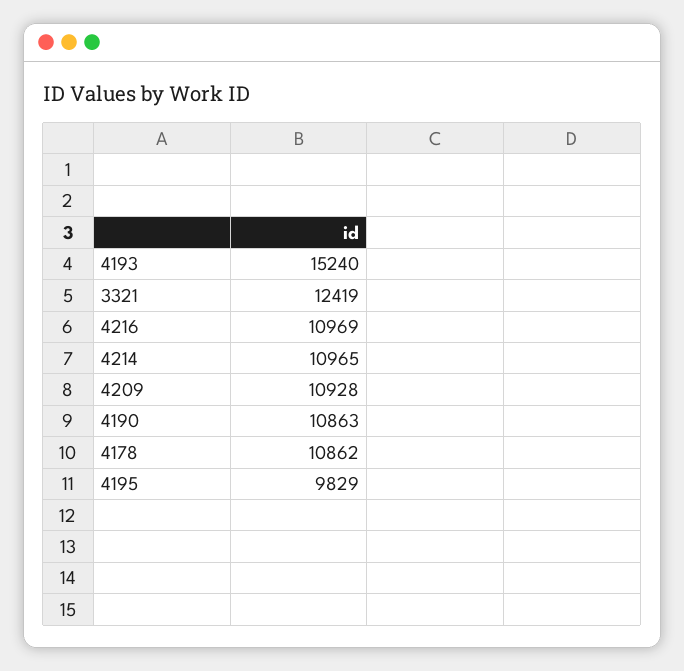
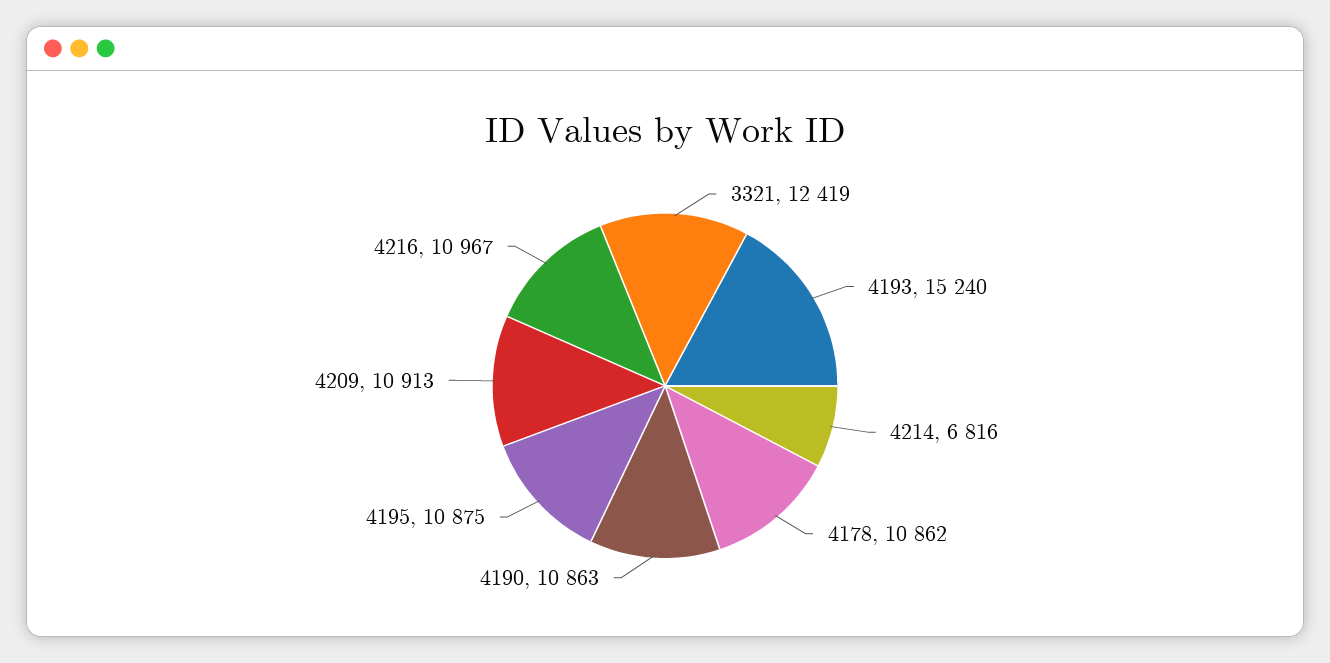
4216: 10969 -> 10967
4214: 10965 -> 6816
4209: 10928 -> 10913
4195: 9829 -> 10875

